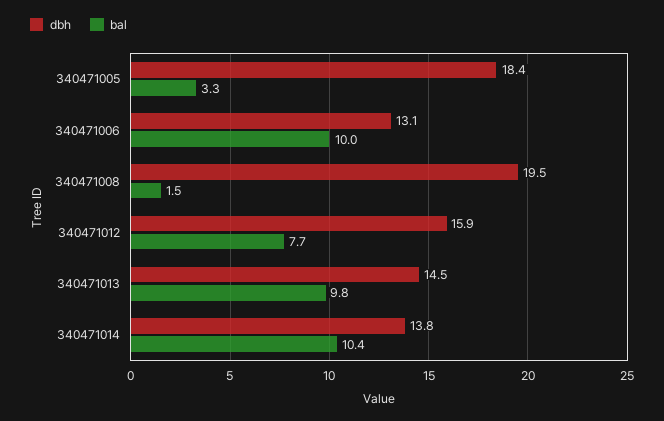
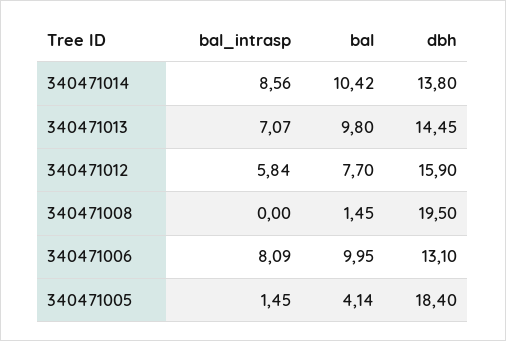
bal, 340471005: 3.3 -> 4.14
bal_intrasp, 340471014: none -> 8.56
bal_intrasp, 340471013: none -> 7.07
bal_intrasp, 340471012: none -> 5.84
bal_intrasp, 340471008: none -> 0
bal_intrasp, 340471006: none -> 8.09
bal_intrasp, 340471005: none -> 1.45

